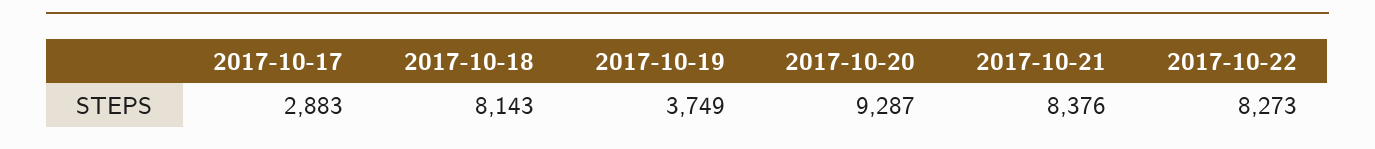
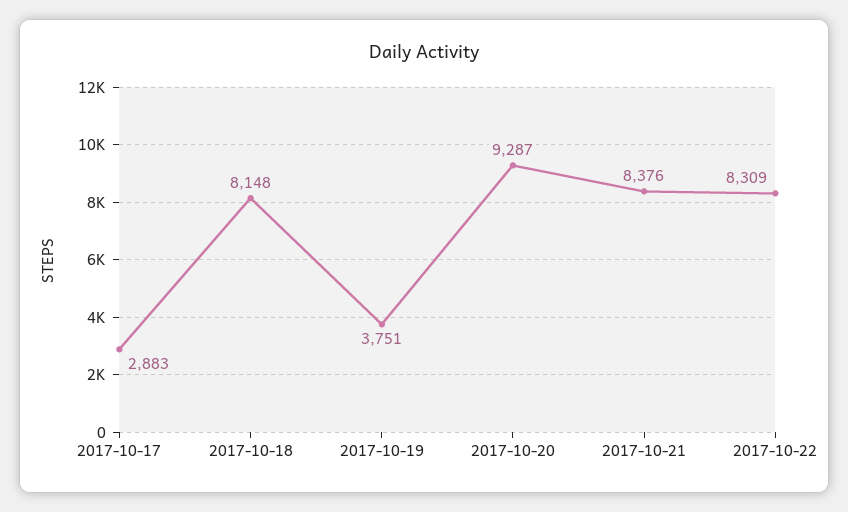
2017-10-18: 8143 -> 8148
2017-10-19: 3749 -> 3751
2017-10-22: 8273 -> 8309

